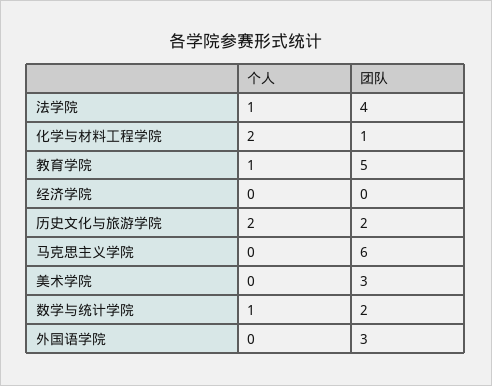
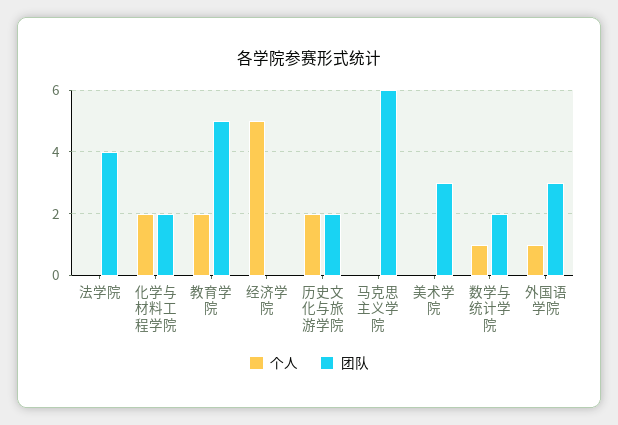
个人, 法学院: 1 -> 0
团队, 化学与材料工程学院: 1 -> 2
个人, 教育学院: 1 -> 2
个人, 经济学院: 0 -> 5
个人, 外国语学院: 0 -> 1

